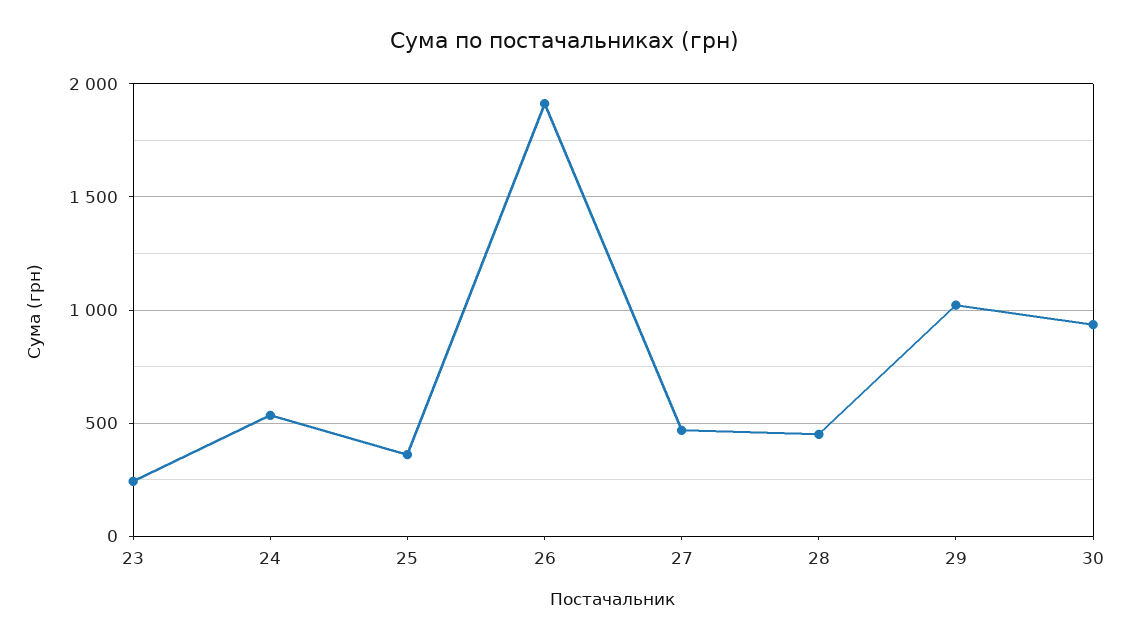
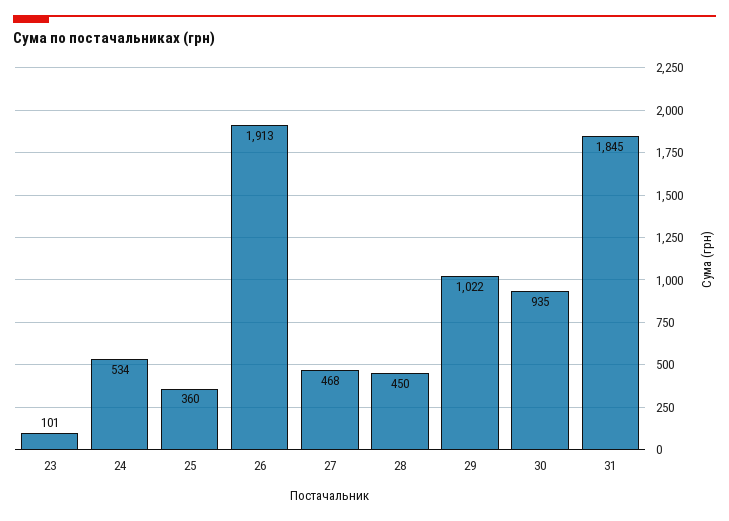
23: 250 -> 101
31: none -> 1845

